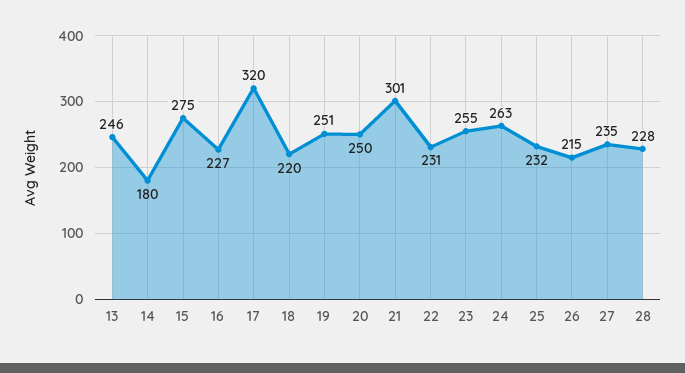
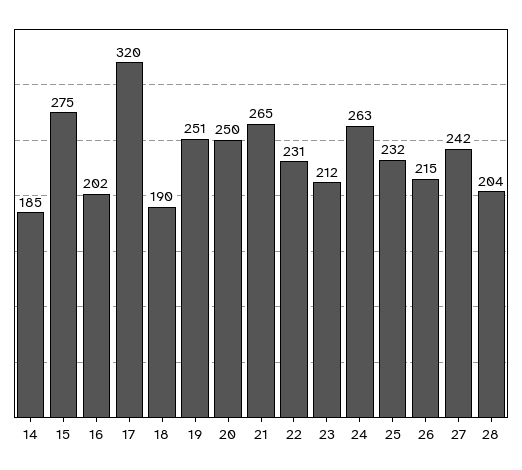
13: 246 -> none
14: 180 -> 185
16: 227 -> 202
18: 220 -> 190
21: 301 -> 265
23: 255 -> 212
27: 235 -> 242
28: 228 -> 204

